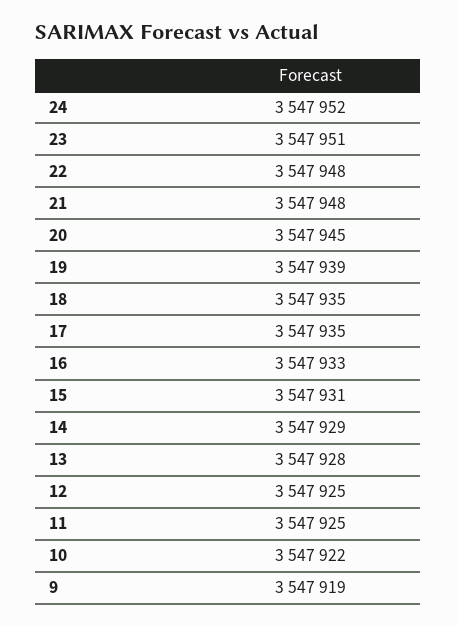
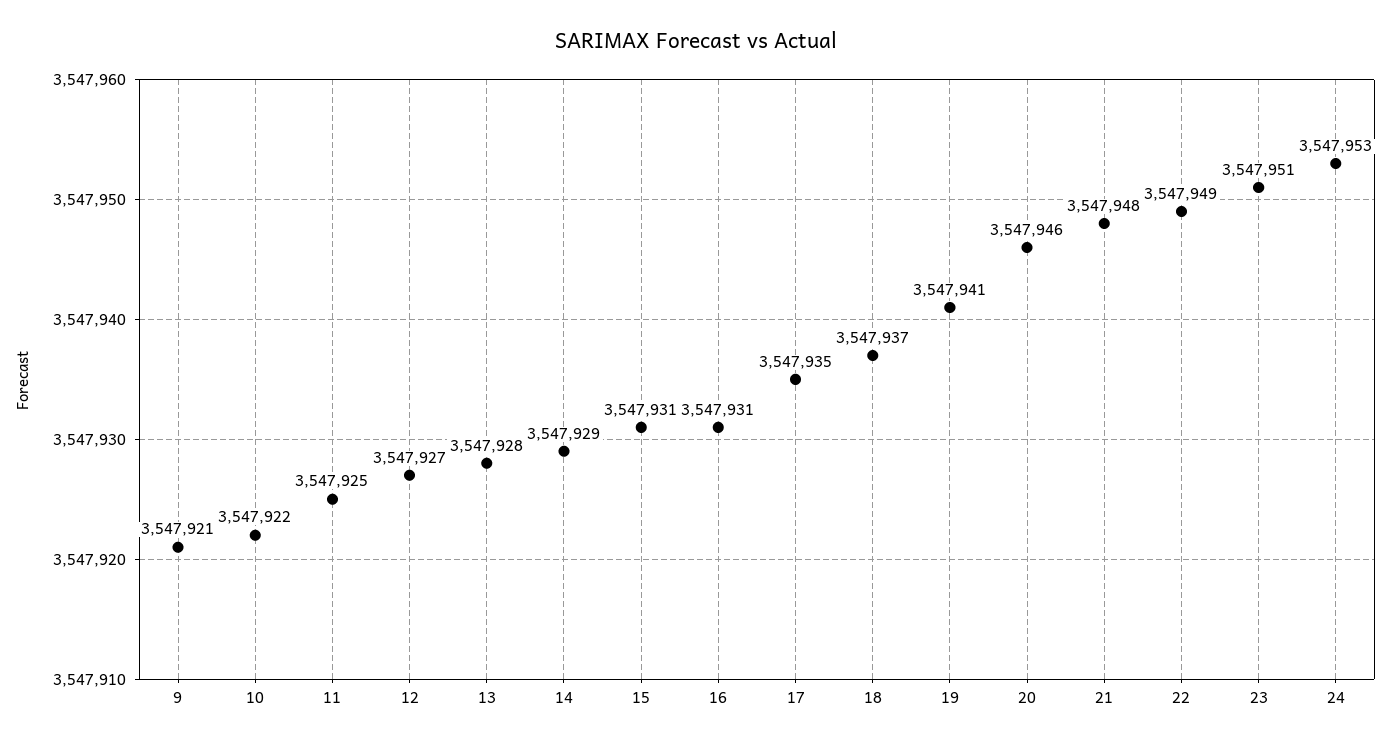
24: 3547952 -> 3547953
22: 3547948 -> 3547949
20: 3547945 -> 3547946
19: 3547939 -> 3547941
18: 3547935 -> 3547937
16: 3547933 -> 3547931
12: 3547925 -> 3547927
9: 3547919 -> 3547921

